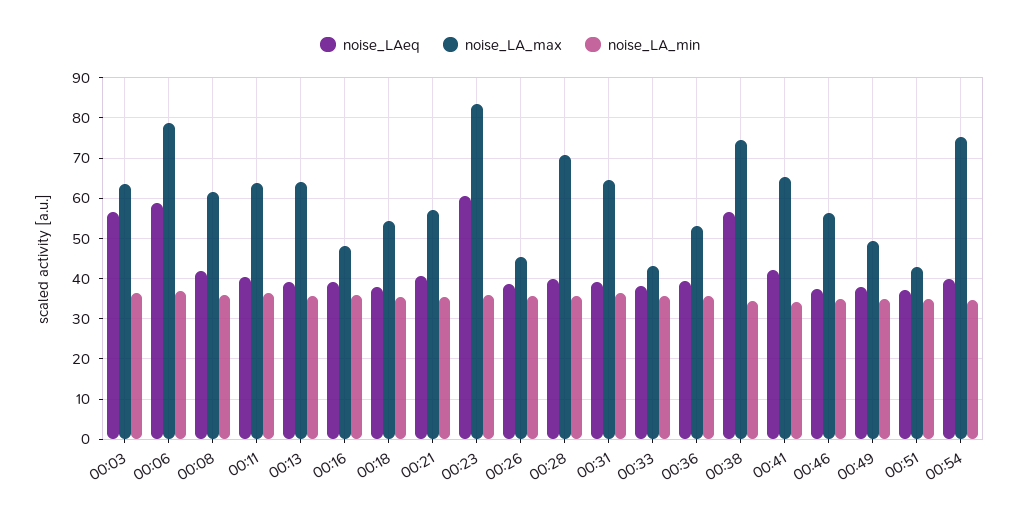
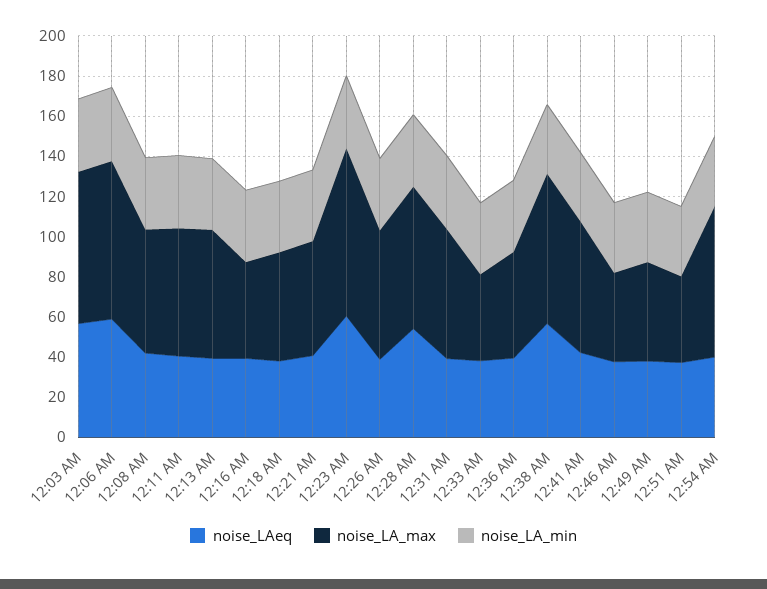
noise_LA_max, 00:03: 64 -> 75
noise_LA_max, 00:26: 46 -> 65
noise_LAeq, 00:28: 40 -> 55
noise_LA_max, 00:46: 56 -> 45

